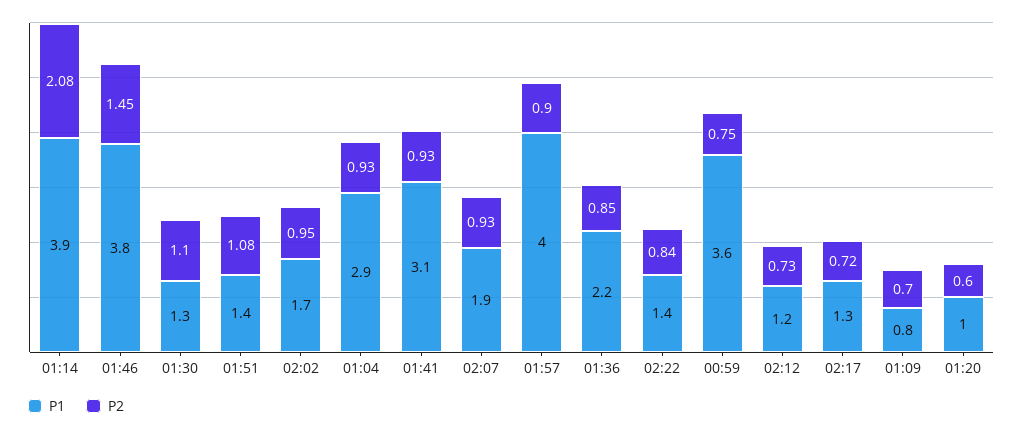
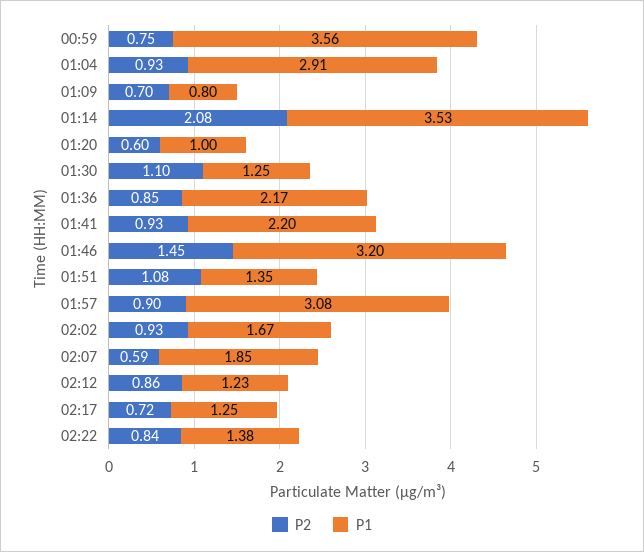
P1, 01:14: 3.9 -> 3.53
P1, 01:46: 3.8 -> 3.2
P2, 02:02: 0.95 -> 0.93
P1, 01:41: 3.1 -> 2.2
P2, 02:07: 0.93 -> 0.59
P1, 01:57: 4 -> 3.08
P2, 02:12: 0.73 -> 0.86

